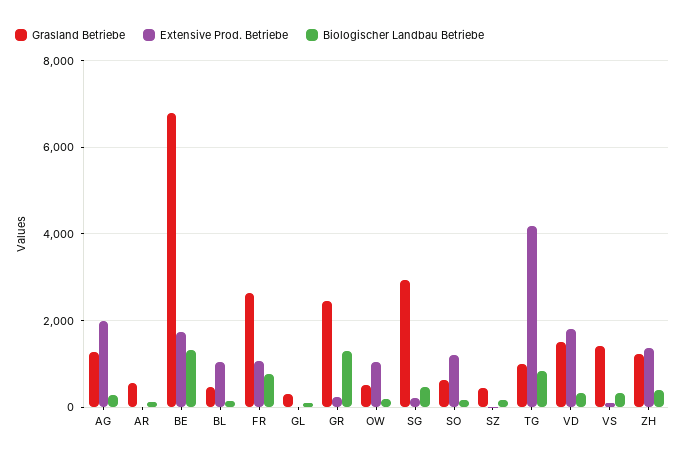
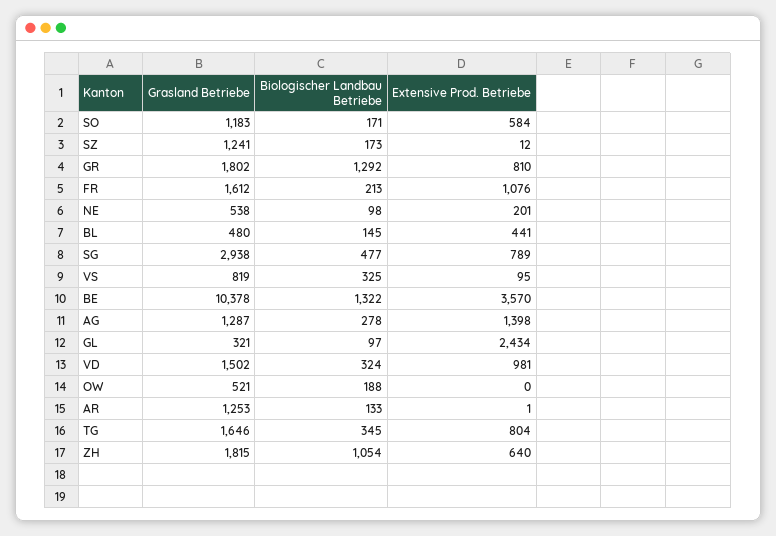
Extensive Prod. Betriebe, AG: 2000 -> 1398
Grasland Betriebe, AR: 600 -> 1253
Grasland Betriebe, BE: 6800 -> 10378
Extensive Prod. Betriebe, BE: 1800 -> 3570
Extensive Prod. Betriebe, BL: 1000 -> 441
Grasland Betriebe, FR: 2600 -> 1612
Biologischer Landbau Betriebe, FR: 800 -> 213
Extensive Prod. Betriebe, GL: 0 -> 2434
Grasland Betriebe, GR: 2400 -> 1802
Extensive Prod. Betriebe, GR: 200 -> 810
Extensive Prod. Betriebe, OW: 1000 -> 0
Extensive Prod. Betriebe, SG: 200 -> 789
Grasland Betriebe, SO: 600 -> 1183
Extensive Prod. Betriebe, SO: 1200 -> 584
Grasland Betriebe, SZ: 400 -> 1241
Grasland Betriebe, TG: 1000 -> 1646
Extensive Prod. Betriebe, TG: 4200 -> 804
Biologischer Landbau Betriebe, TG: 800 -> 345
Extensive Prod. Betriebe, VD: 1800 -> 981
Grasland Betriebe, VS: 1400 -> 819
Grasland Betriebe, ZH: 1200 -> 1815
Extensive Prod. Betriebe, ZH: 1400 -> 640
Biologischer Landbau Betriebe, ZH: 400 -> 1054
Grasland Betriebe, NE: none -> 538
Biologischer Landbau Betriebe, NE: none -> 98
Extensive Prod. Betriebe, NE: none -> 201

